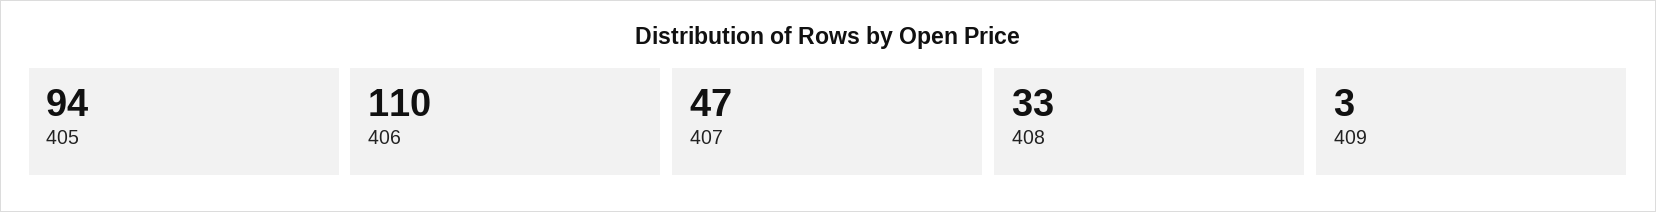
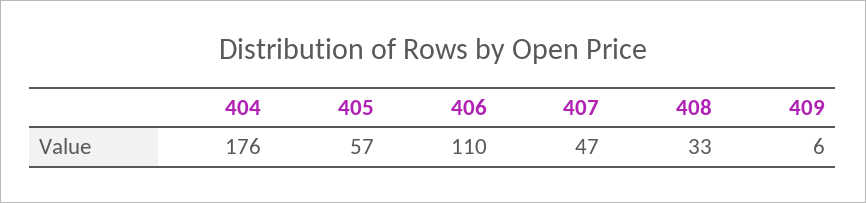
405: 94 -> 57
409: 3 -> 6
404: none -> 176

